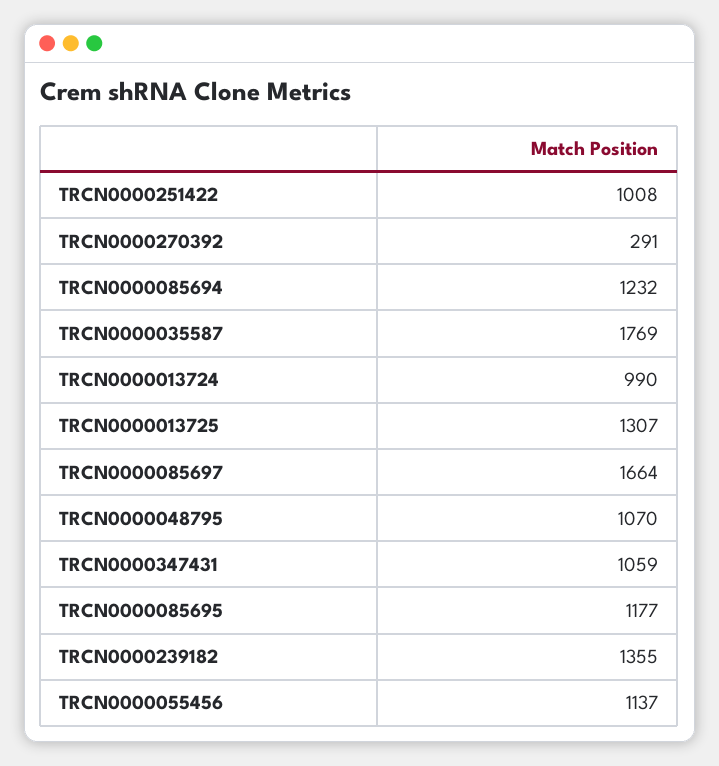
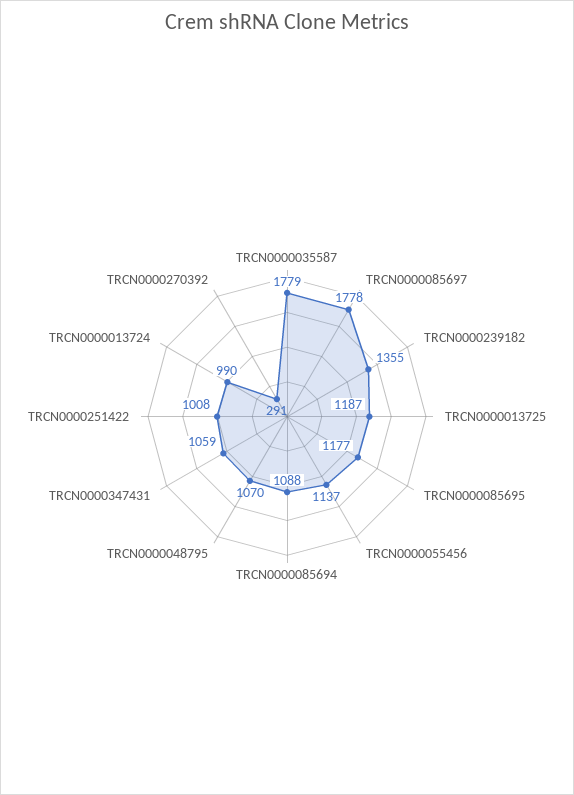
TRCN0000085694: 1232 -> 1088
TRCN0000035587: 1769 -> 1779
TRCN0000013725: 1307 -> 1187
TRCN0000085697: 1664 -> 1778

